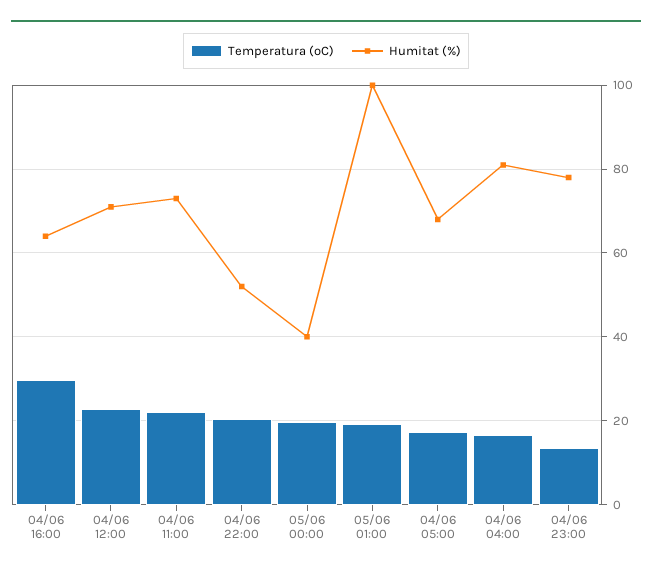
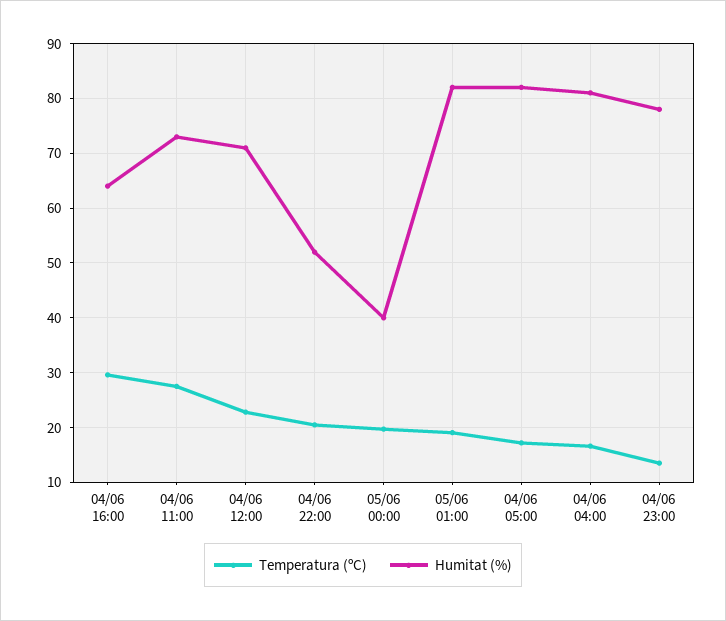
Temperatura (ºC), 04/06 11:00: 22 -> 28
Humitat (%), 05/06 01:00: 100 -> 82
Humitat (%), 04/06 05:00: 68 -> 82

